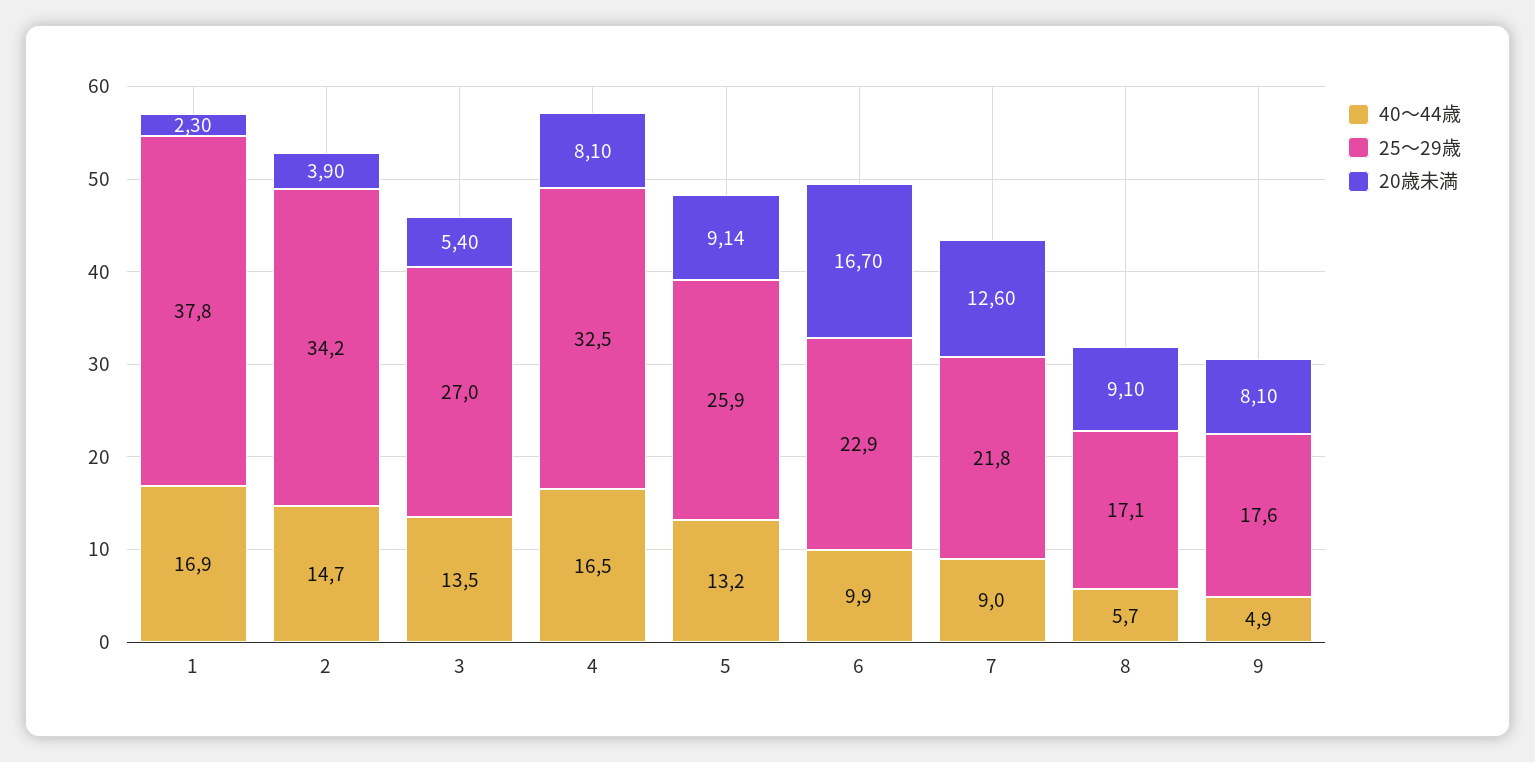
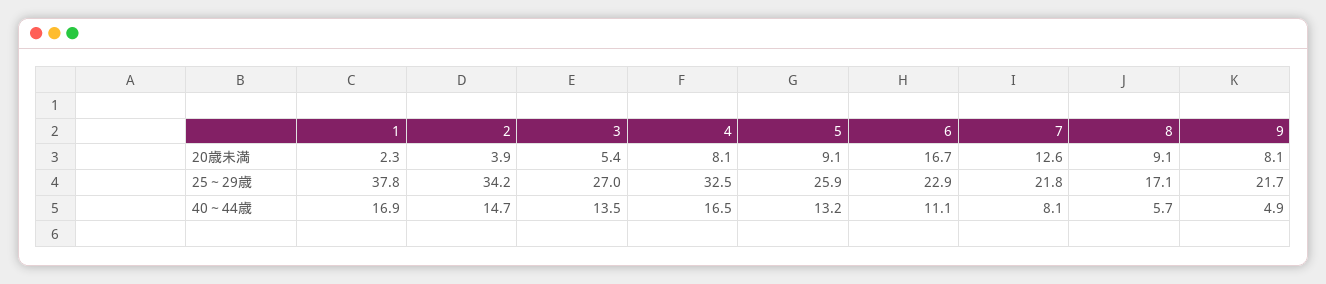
40～44歳, 6: 9.9 -> 11.1
40～44歳, 7: 9 -> 8.1
25～29歳, 9: 17.6 -> 21.7

